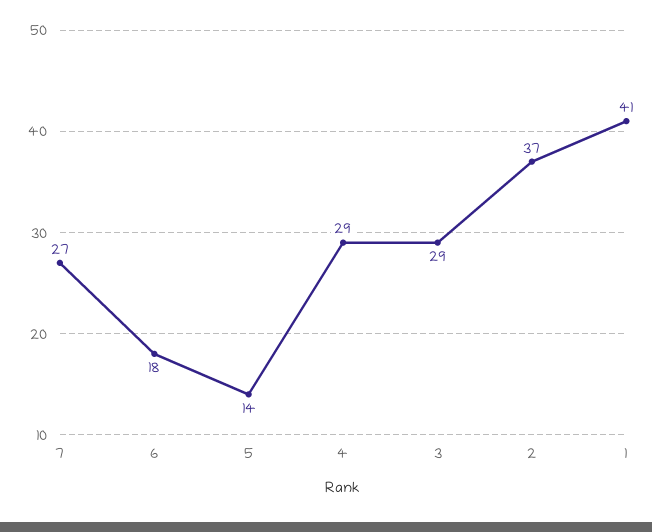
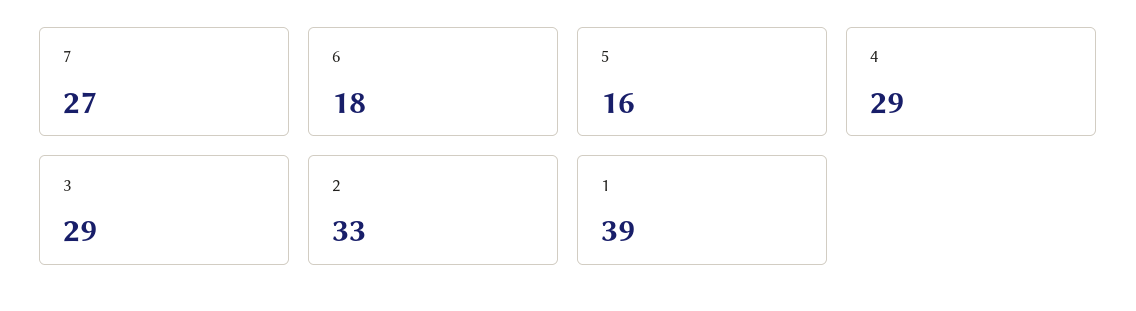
5: 14 -> 16
2: 37 -> 33
1: 41 -> 39

